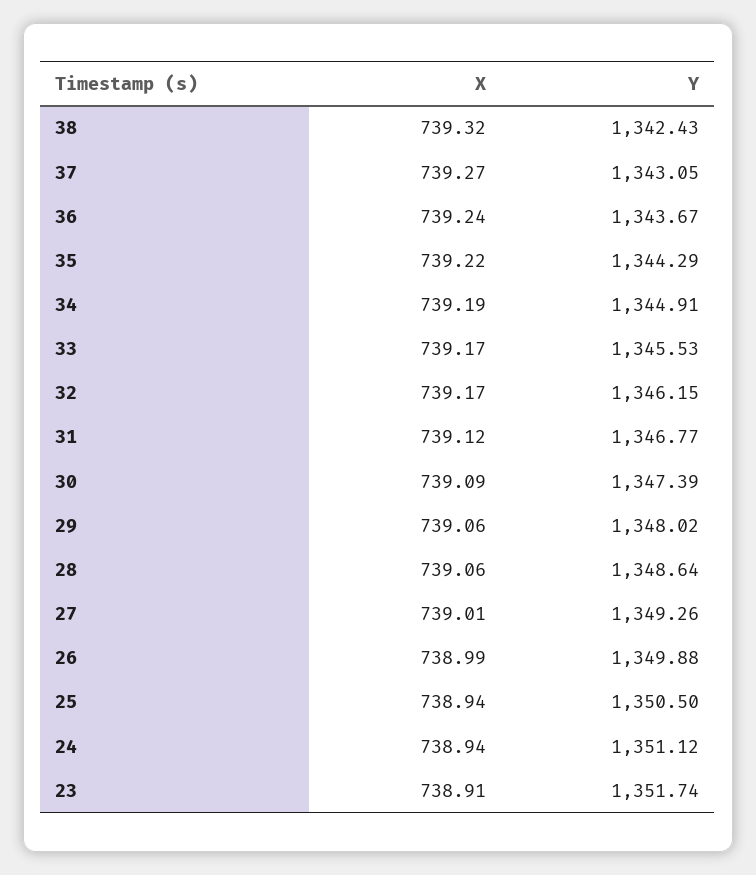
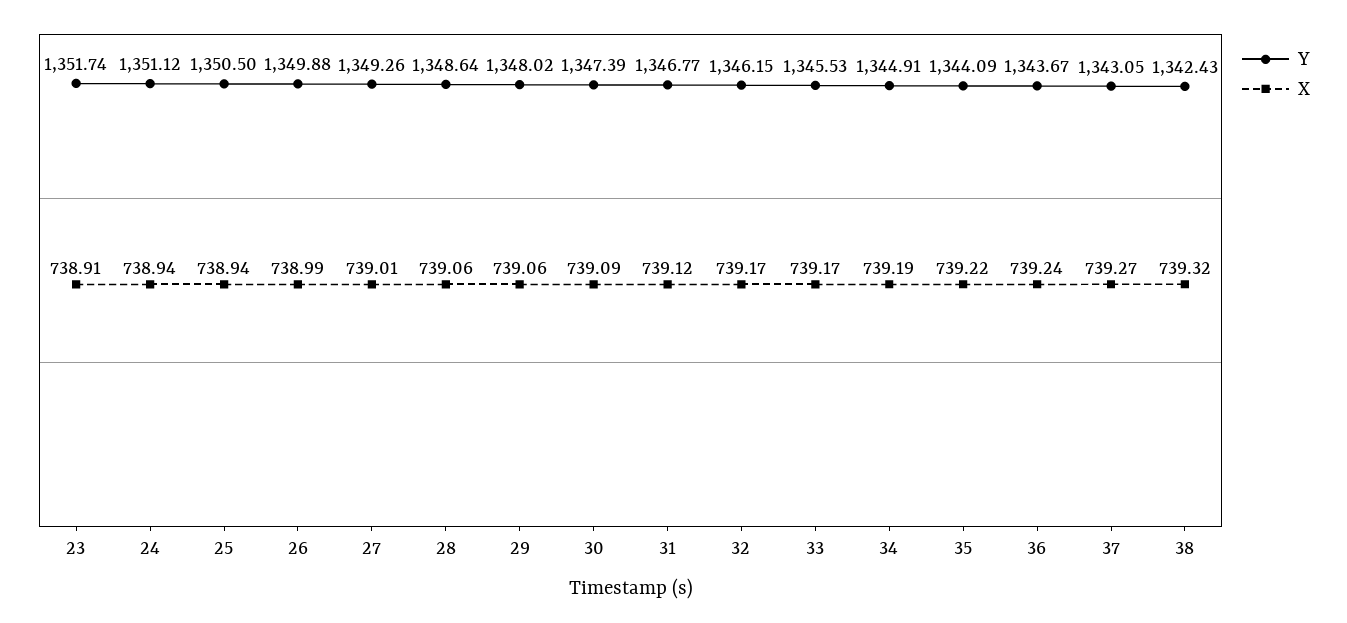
Y, 35: 1344.29 -> 1344.09

